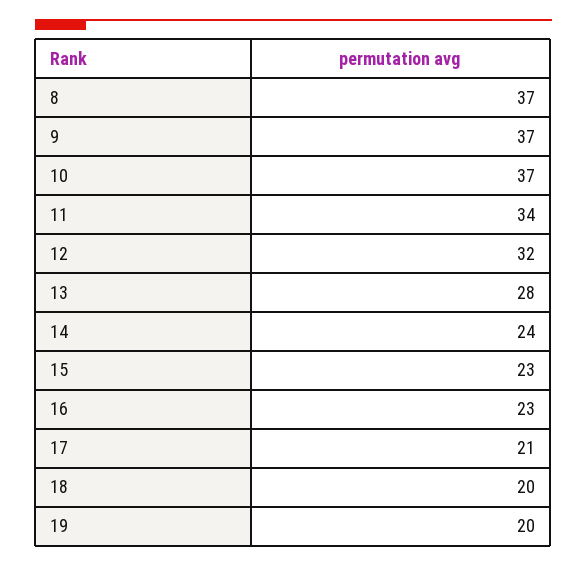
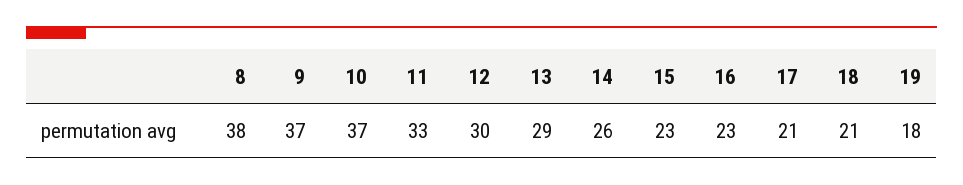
8: 37 -> 38
11: 34 -> 33
12: 32 -> 30
13: 28 -> 29
14: 24 -> 26
18: 20 -> 21
19: 20 -> 18

